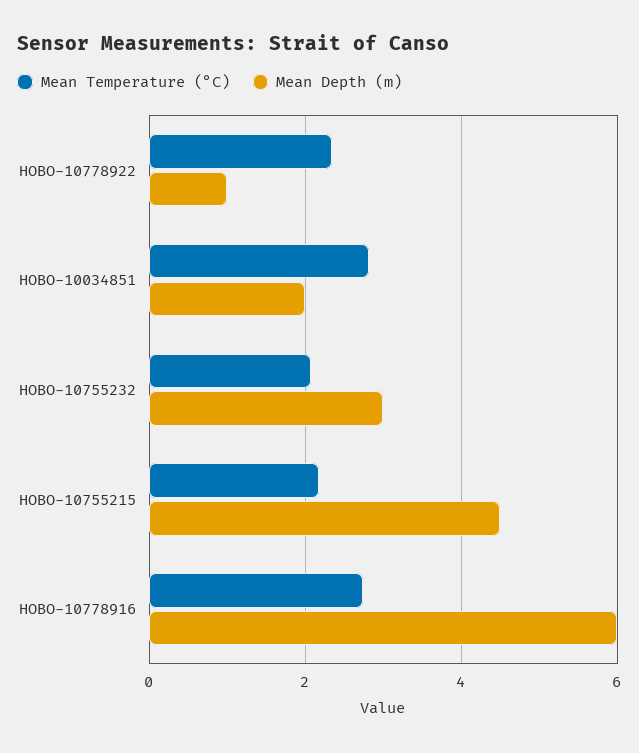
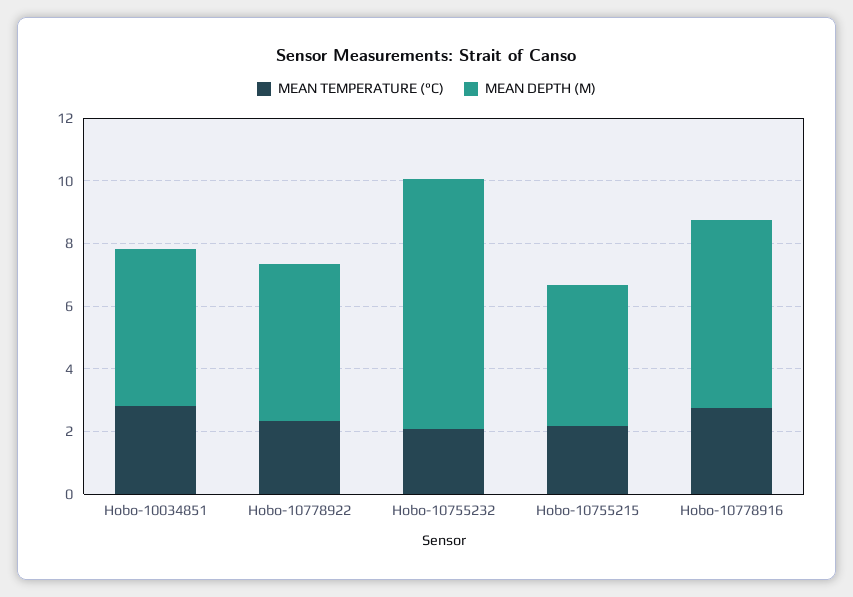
Mean Depth (m), HOBO-10778922: 1 -> 5
Mean Depth (m), HOBO-10034851: 2 -> 5
Mean Depth (m), HOBO-10755232: 3 -> 8

